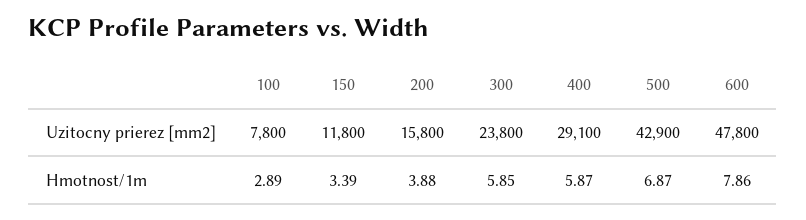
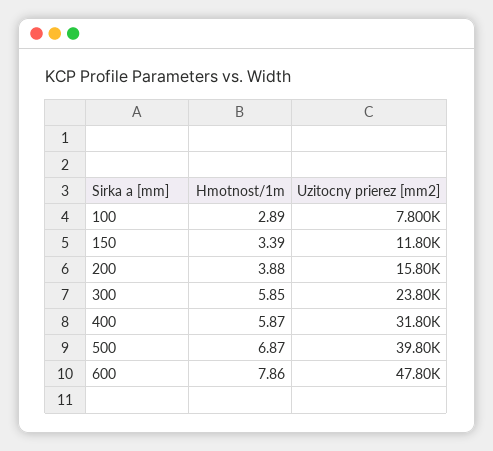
400, Uzitocny prierez [mm2]: 29100 -> 31800
500, Uzitocny prierez [mm2]: 42900 -> 39800

